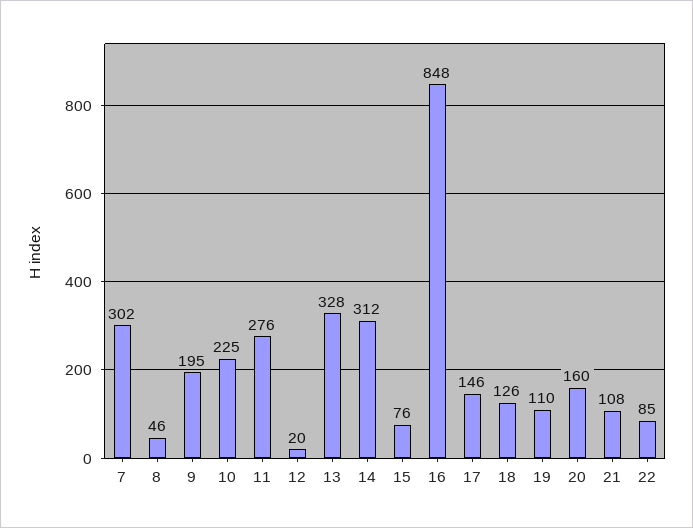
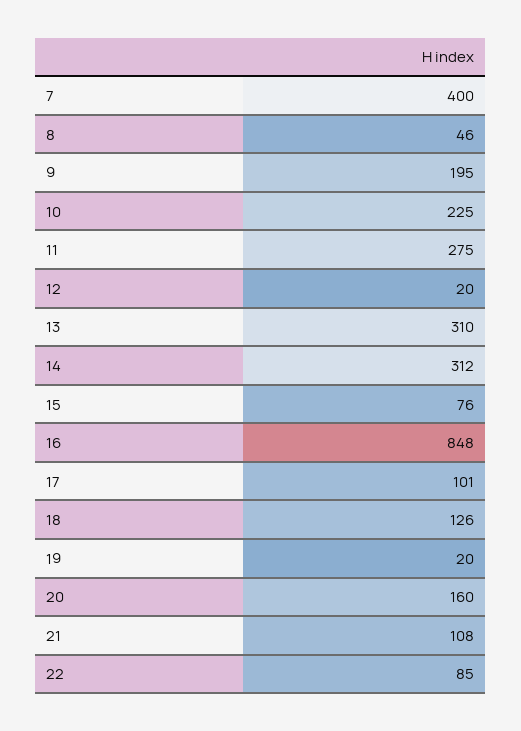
7: 302 -> 400
11: 276 -> 275
13: 328 -> 310
17: 146 -> 101
19: 110 -> 20

